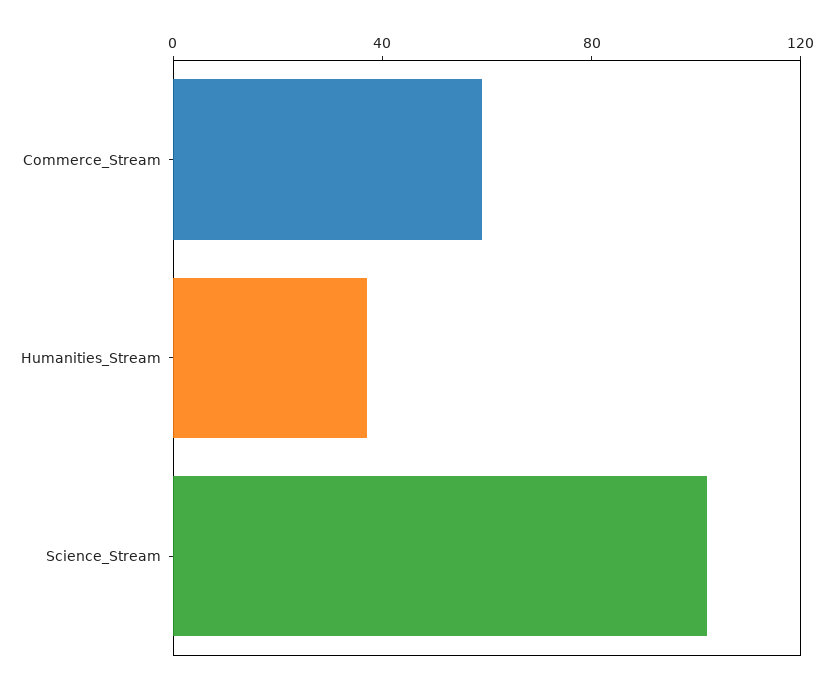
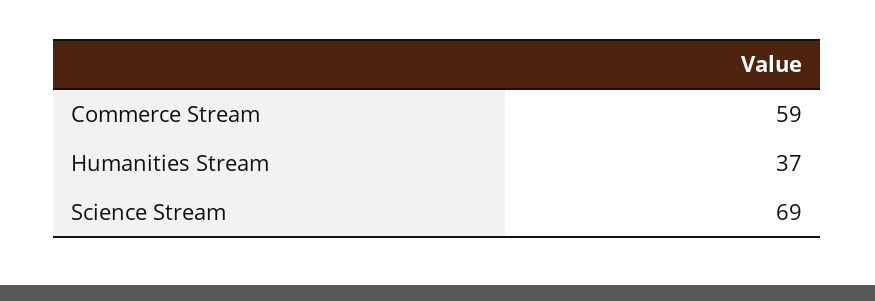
Science_Stream: 100 -> 69

